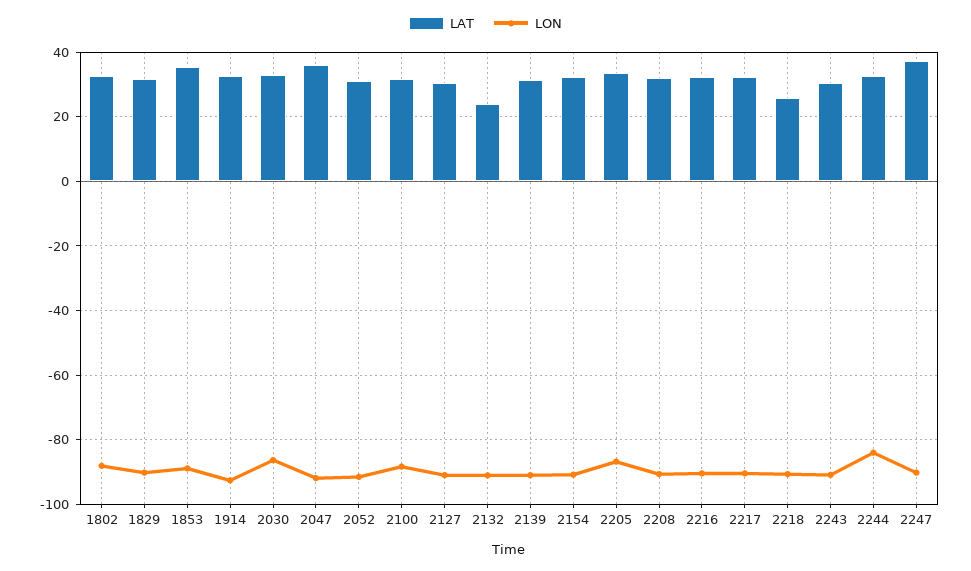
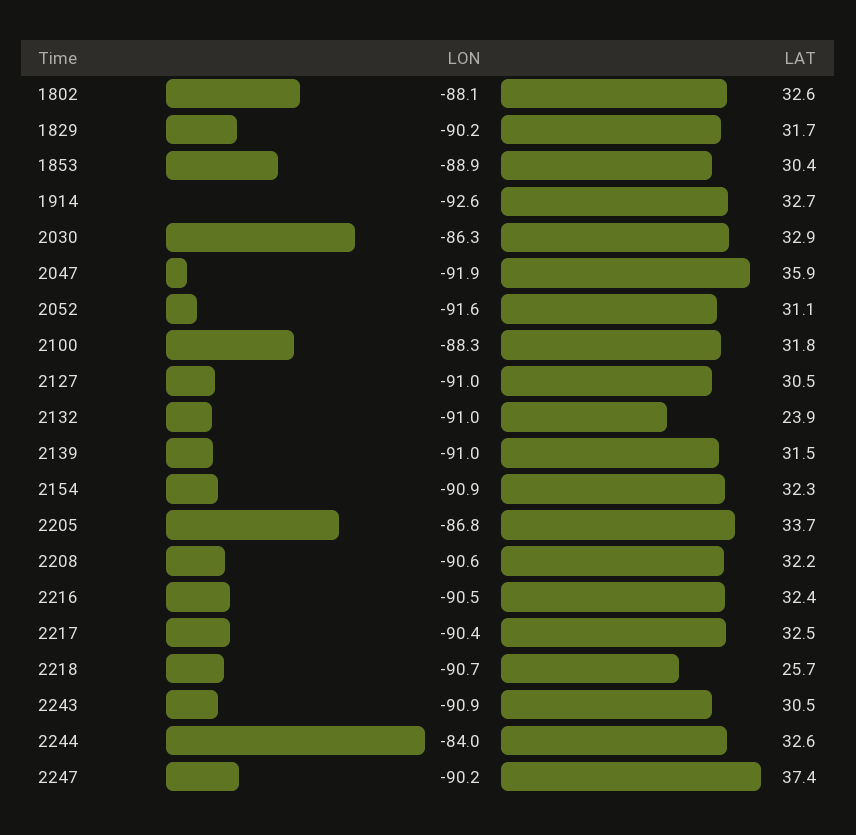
LAT, 1853: 36 -> 30.4

